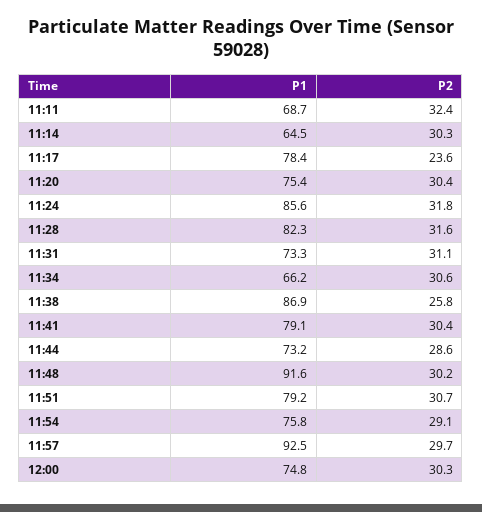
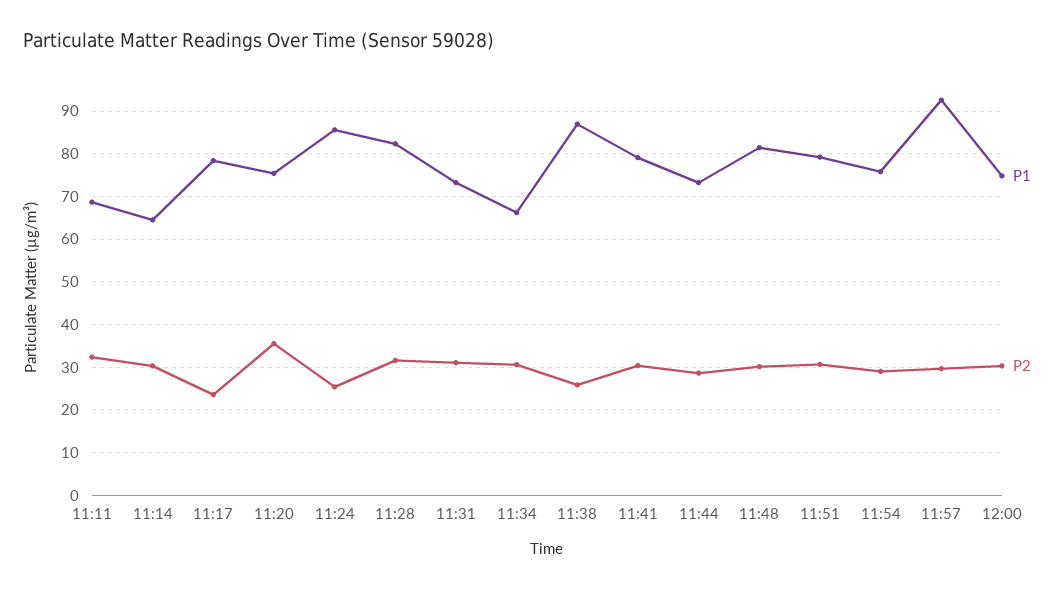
P2, 11:20: 30.4 -> 36
P2, 11:24: 31.8 -> 26
P1, 11:48: 91.6 -> 82

